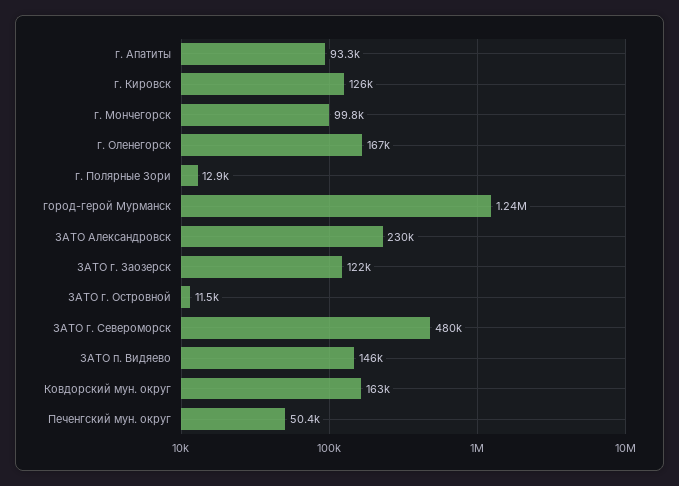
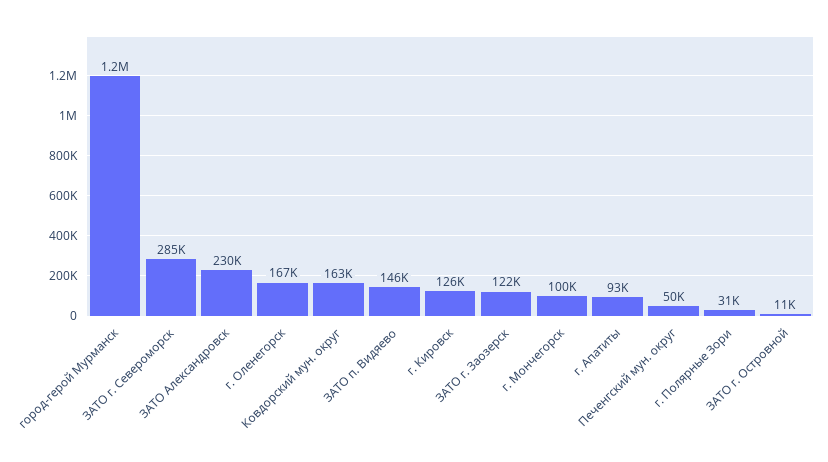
г. Полярные Зори: 12900 -> 31000
ЗАТО г. Североморск: 480000 -> 285000

